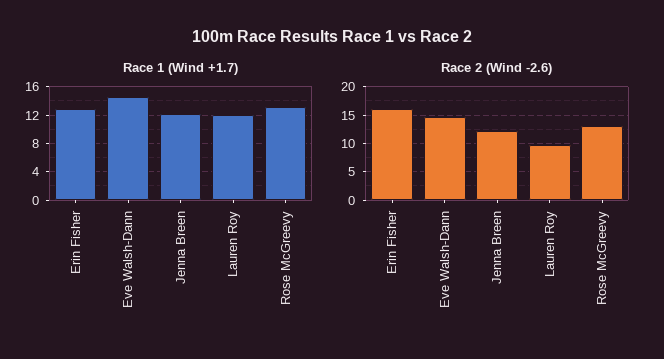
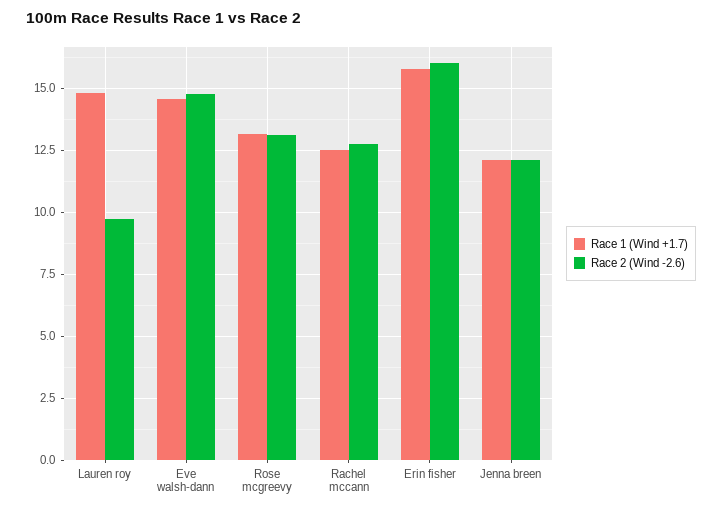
Race 1 (Wind +1.7), Erin Fisher: 13 -> 15.75
Race 1 (Wind +1.7), Lauren Roy: 12 -> 14.75
Race 1 (Wind +1.7), Rachel mccann: none -> 12.5
Race 2 (Wind -2.6), Rachel mccann: none -> 12.75

